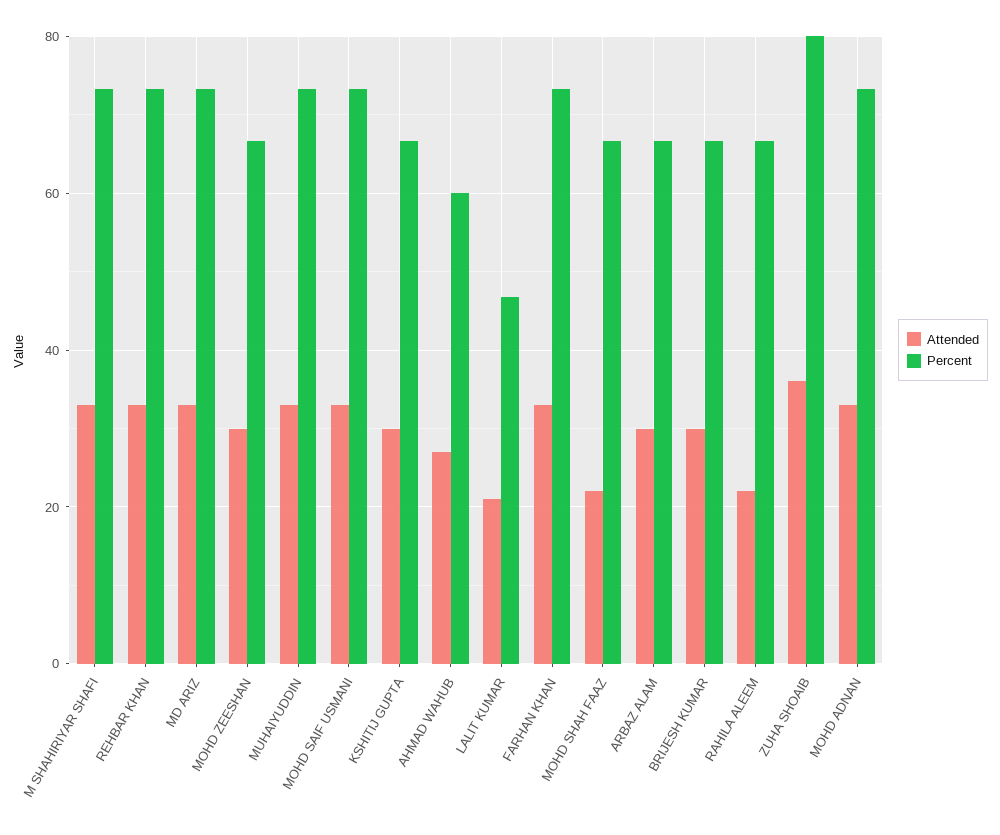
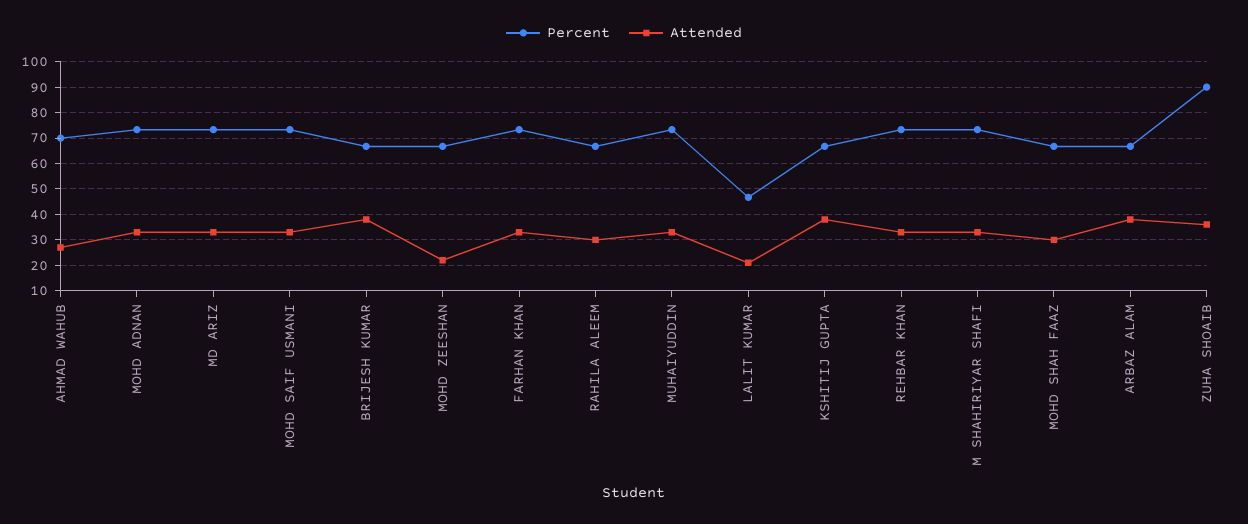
Attended, MOHD ZEESHAN: 30 -> 22.5
Attended, KSHITIJ GUPTA: 30 -> 37.5
Percent, AHMAD WAHUB: 60 -> 70
Attended, MOHD SHAH FAAZ: 22 -> 30
Attended, ARBAZ ALAM: 30 -> 37.5
Attended, BRIJESH KUMAR: 30 -> 37.5
Attended, RAHILA ALEEM: 22 -> 30
Percent, ZUHA SHOAIB: 80 -> 90

